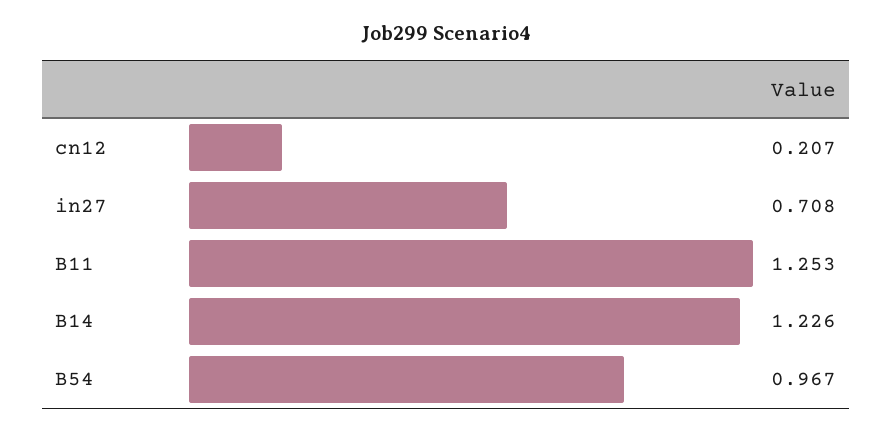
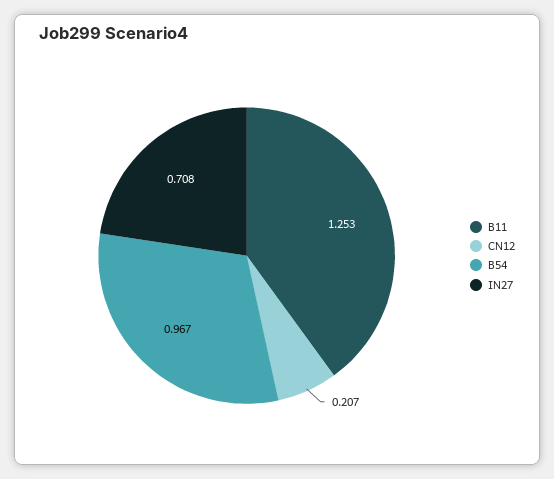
B14: 1.226 -> none

